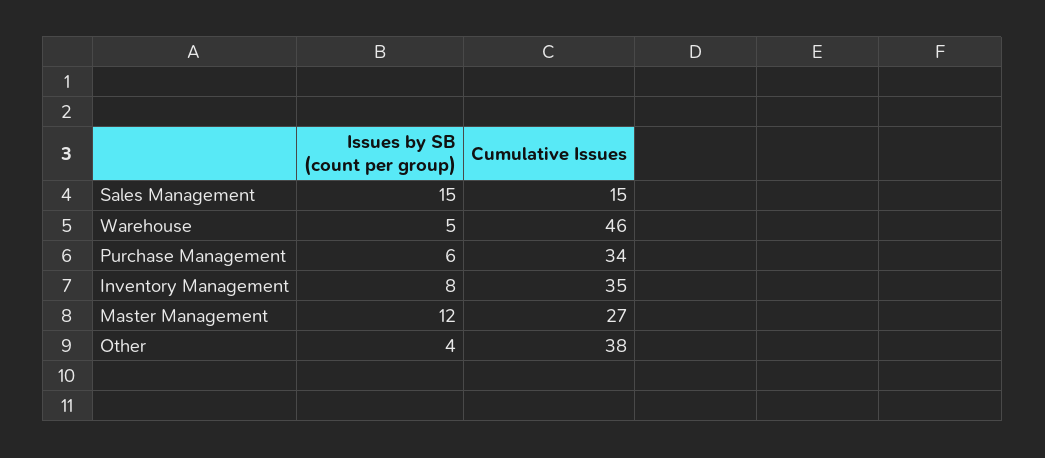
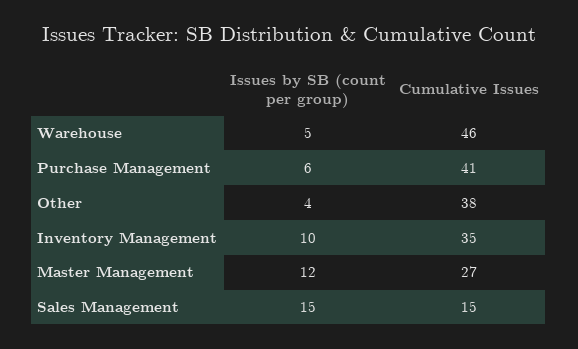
Cumulative Issues, Purchase Management: 34 -> 41
Issues by SB (count per group), Inventory Management: 8 -> 10

